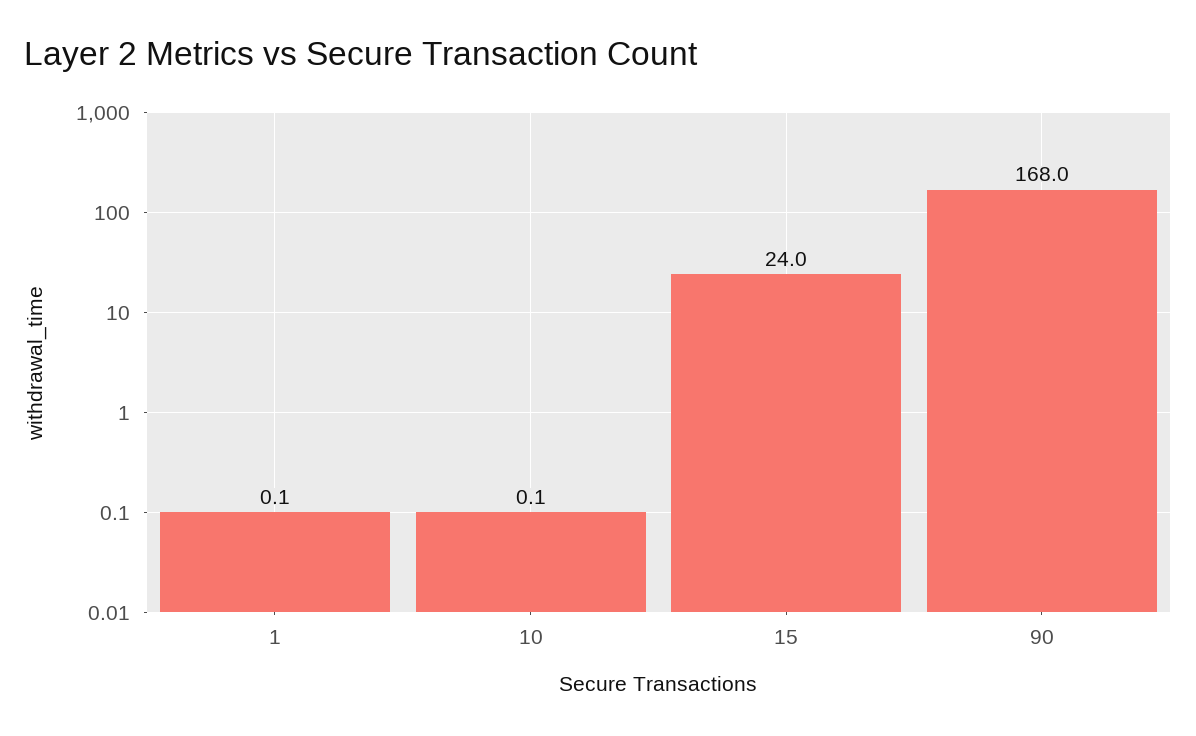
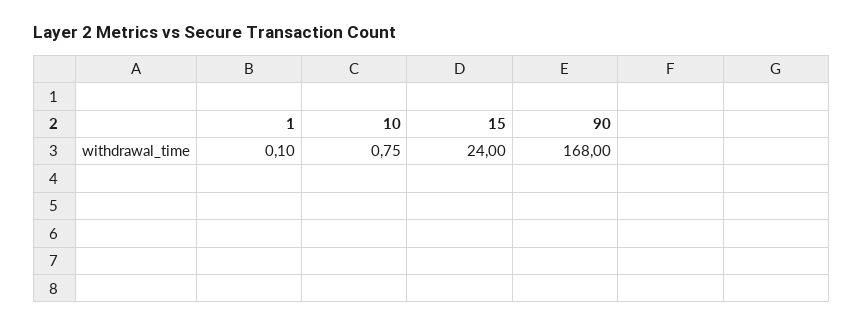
10: 0.1 -> 0.75

